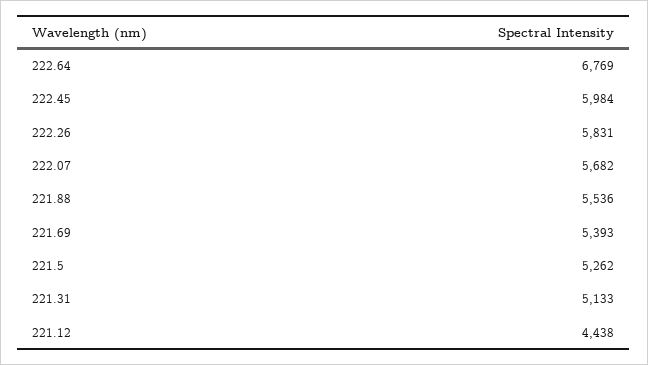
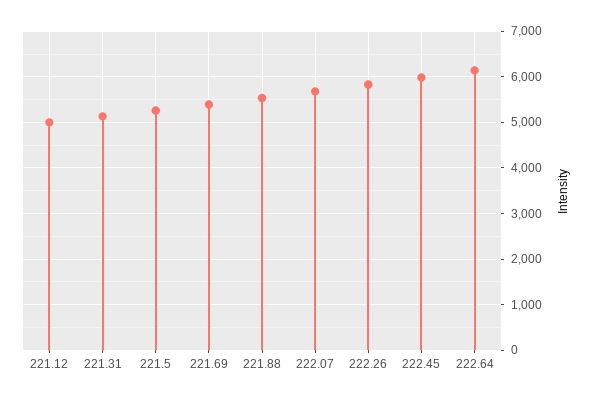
222.64: 6769 -> 6200
221.12: 4438 -> 5000

